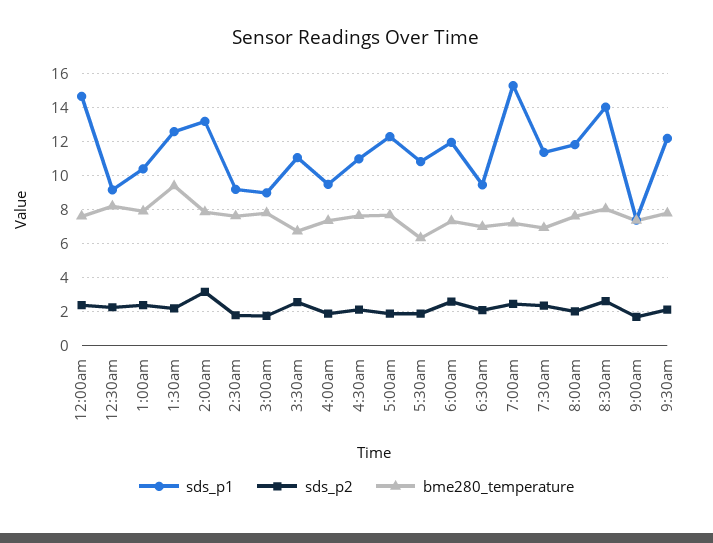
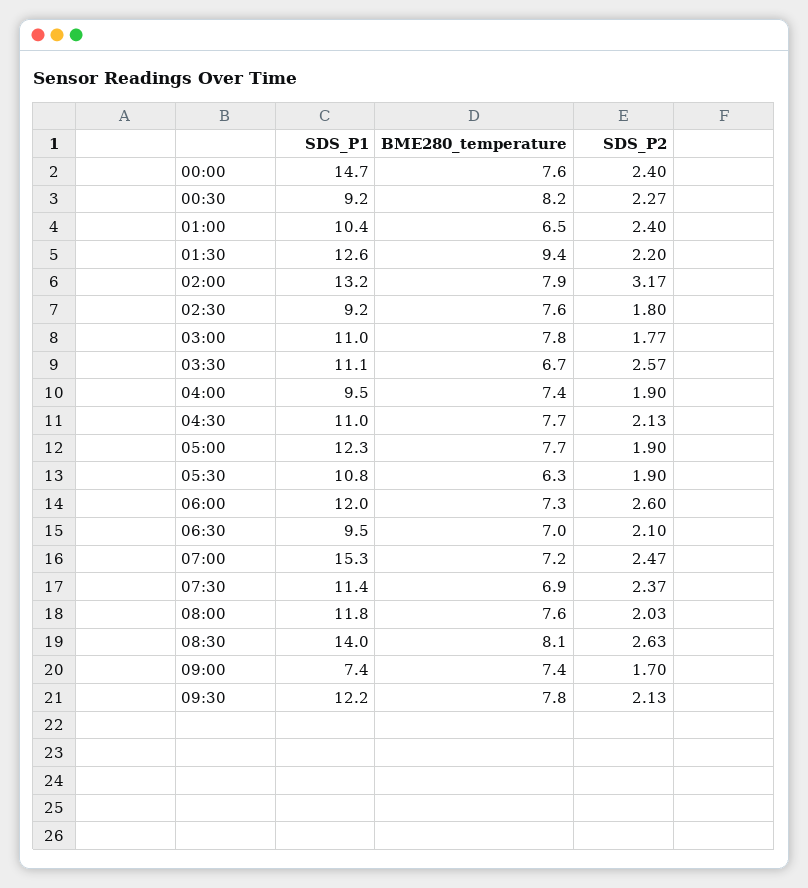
bme280_temperature, 1:00am: 8 -> 6.5
sds_p1, 3:00am: 9 -> 11

